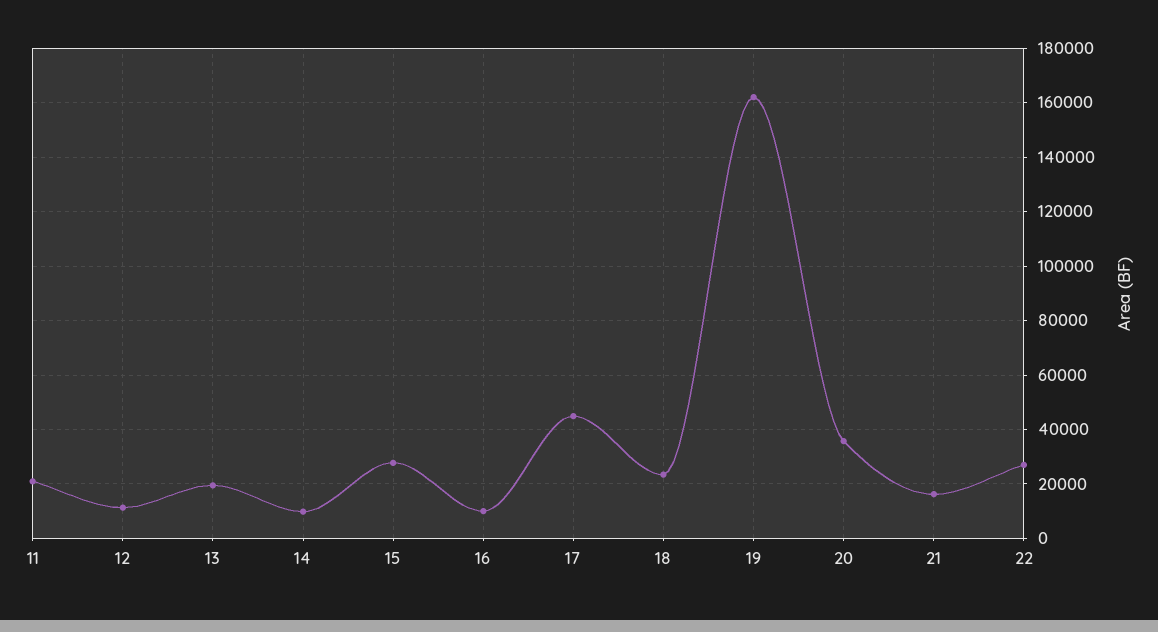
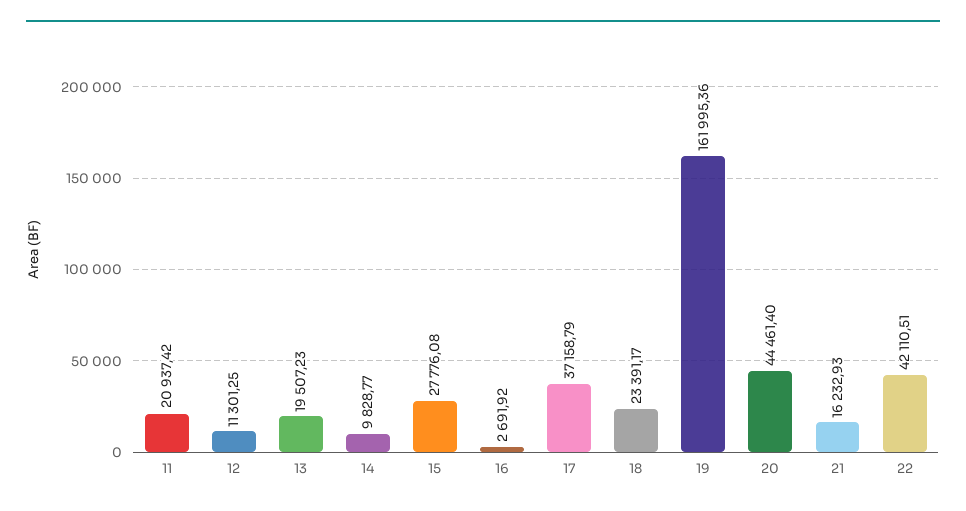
16: 10000 -> 2691.92
17: 45000 -> 37158.79
20: 35000 -> 44461.4
22: 27500 -> 42110.51

